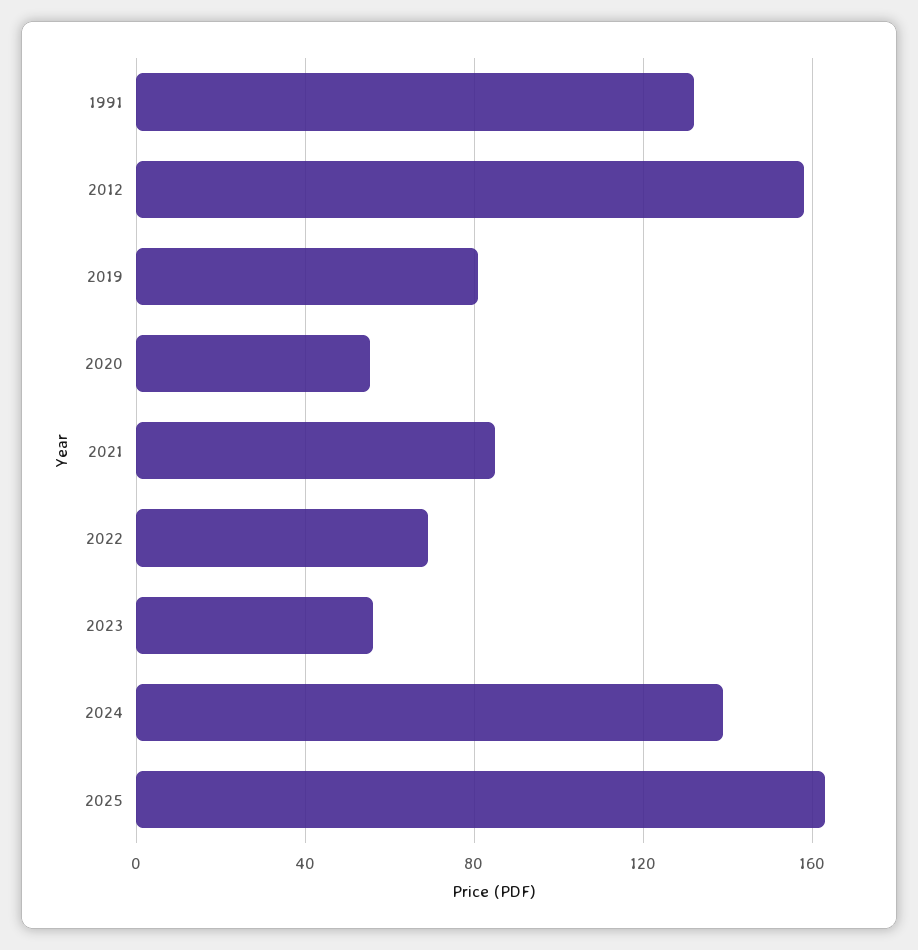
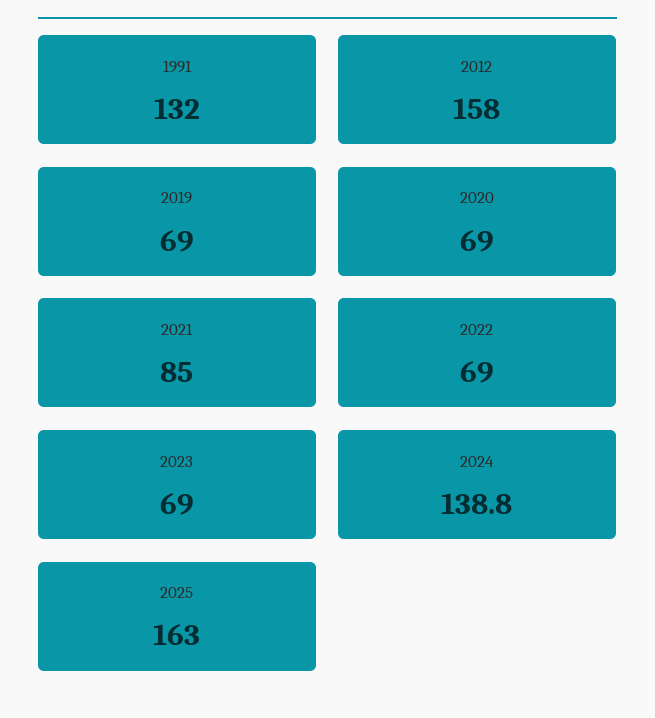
2019: 80 -> 69
2020: 55 -> 69
2023: 55 -> 69

